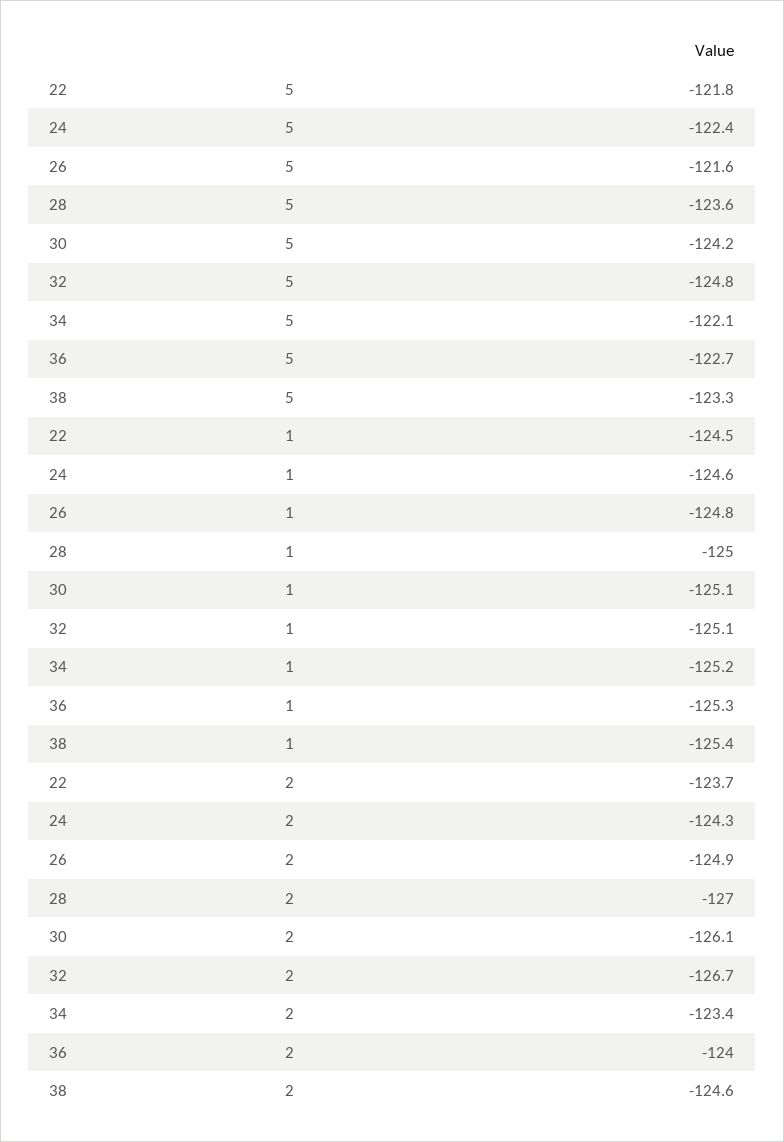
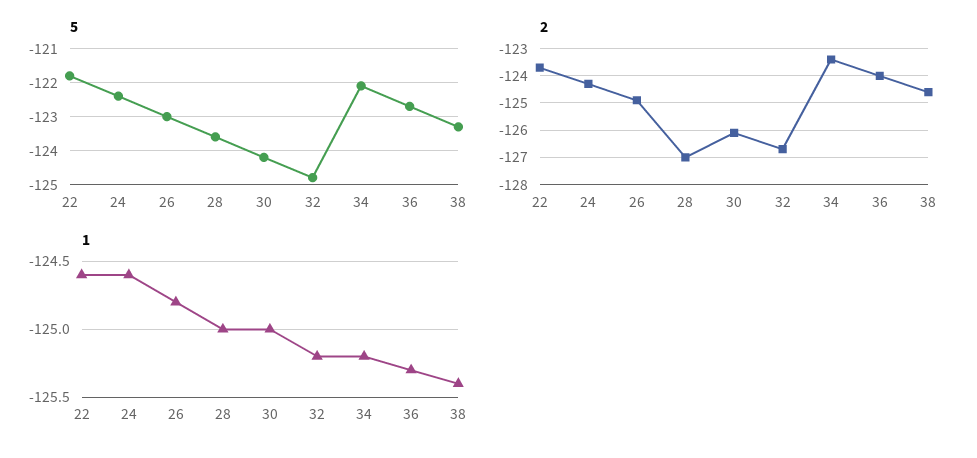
5, 26: -121.6 -> -123
1, 22: -124.5 -> -124.6
1, 30: -125.1 -> -125
1, 32: -125.1 -> -125.2

